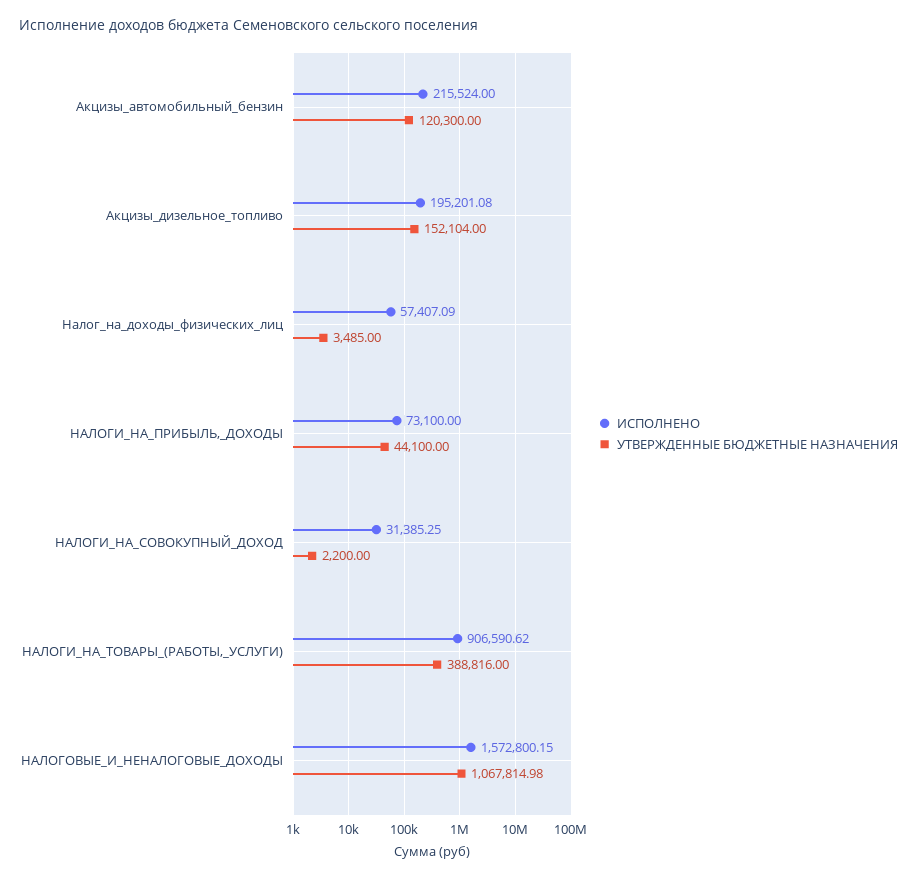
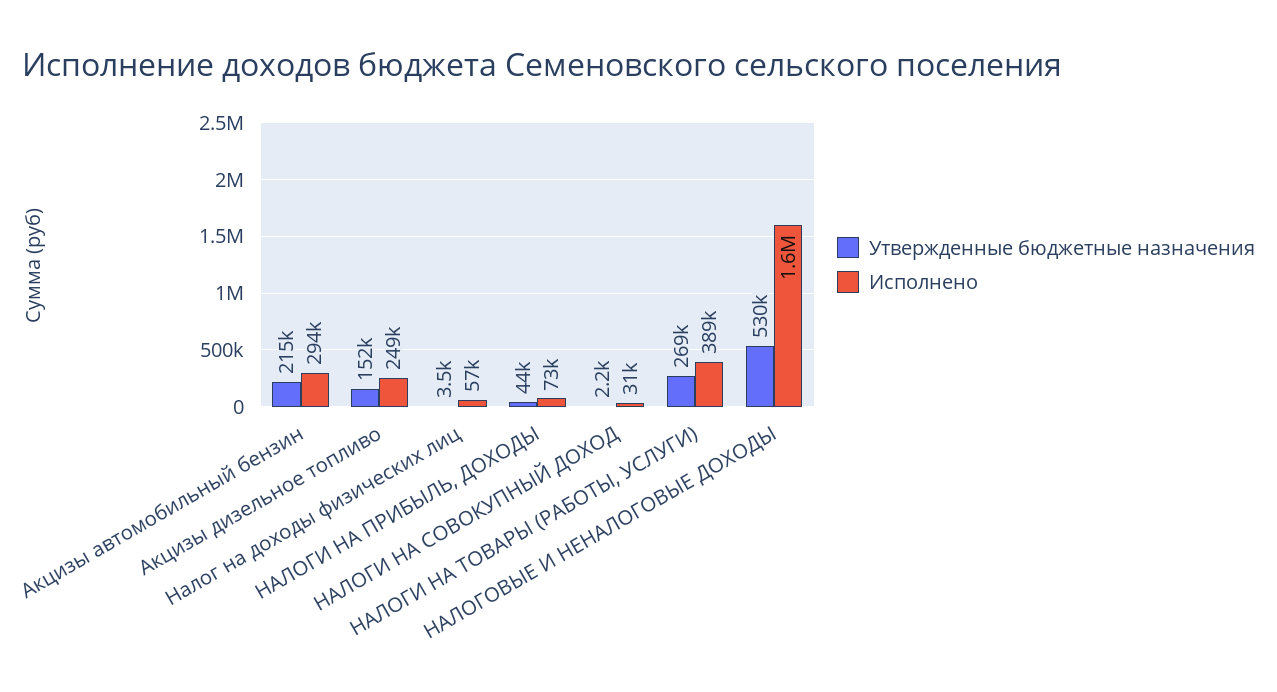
ИСПОЛНЕНО, Акцизы_автомобильный_бензин: 215524 -> 294000
УТВЕРЖДЕННЫЕ БЮДЖЕТНЫЕ НАЗНАЧЕНИЯ, Акцизы_автомобильный_бензин: 120300 -> 215000
ИСПОЛНЕНО, Акцизы_дизельное_топливо: 195201.08 -> 249000
ИСПОЛНЕНО, НАЛОГИ_НА_ТОВАРЫ_(РАБОТЫ,_УСЛУГИ): 906590.62 -> 389000
УТВЕРЖДЕННЫЕ БЮДЖЕТНЫЕ НАЗНАЧЕНИЯ, НАЛОГИ_НА_ТОВАРЫ_(РАБОТЫ,_УСЛУГИ): 388816 -> 269000
УТВЕРЖДЕННЫЕ БЮДЖЕТНЫЕ НАЗНАЧЕНИЯ, НАЛОГОВЫЕ_И_НЕНАЛОГОВЫЕ_ДОХОДЫ: 1067814.98 -> 530000

